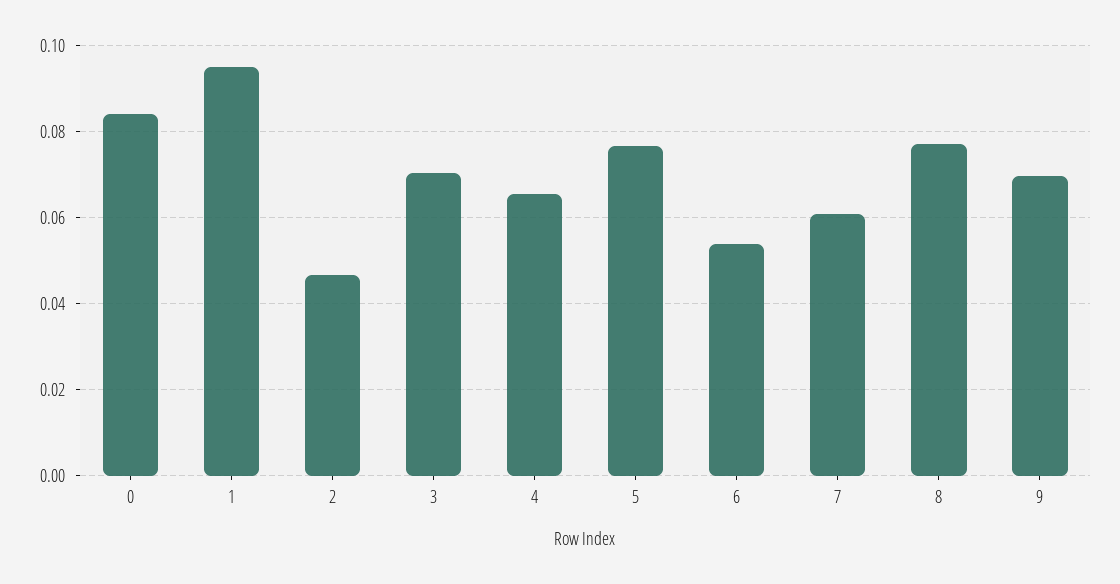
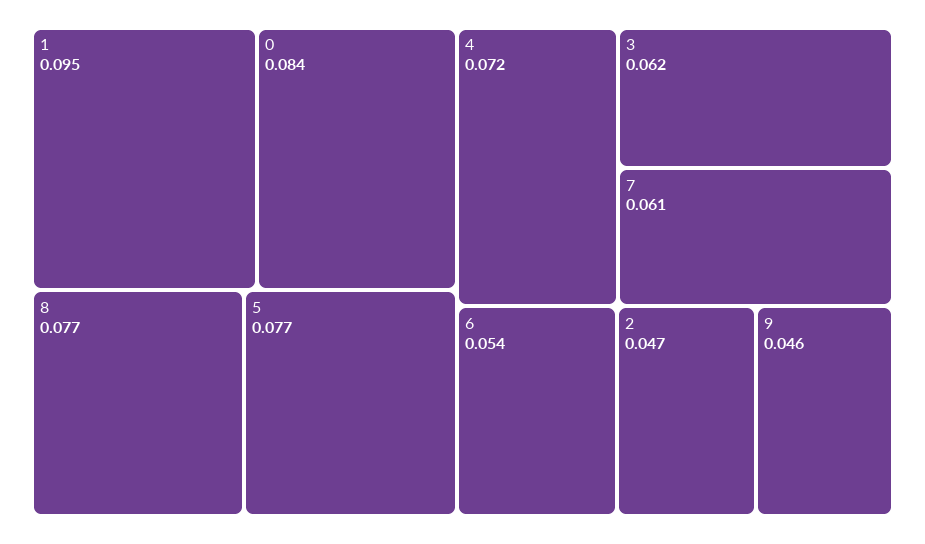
3: 0.07 -> 0.062
4: 0.066 -> 0.072
9: 0.07 -> 0.046

